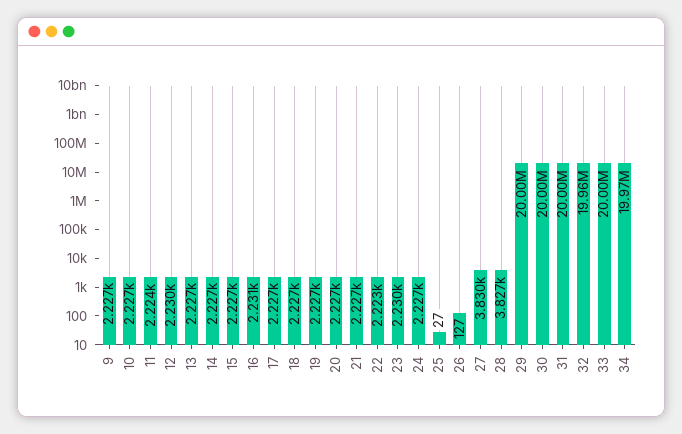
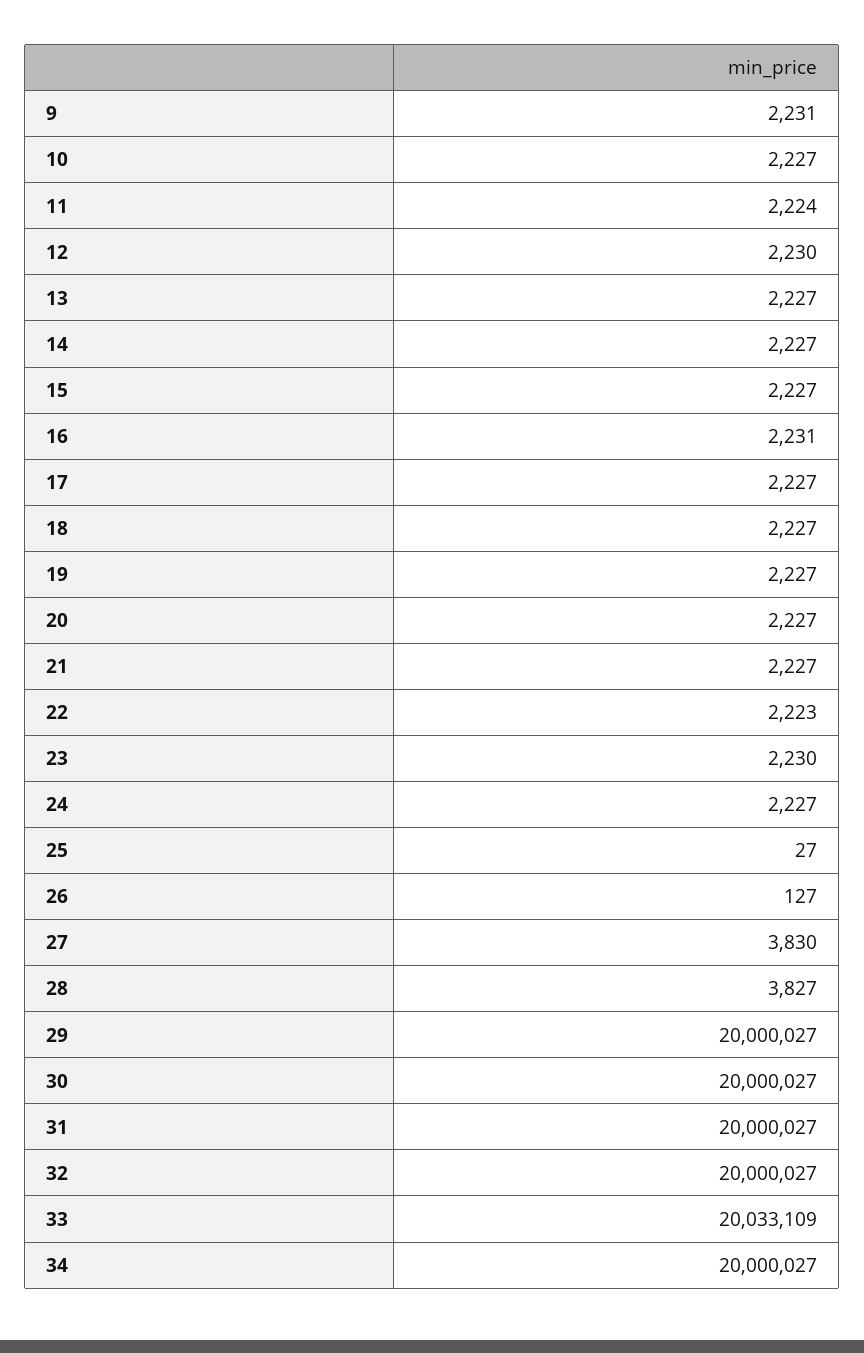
9: 2227 -> 2231
32: 19960000 -> 20000027
33: 20000000 -> 20033109
34: 19970000 -> 20000027

